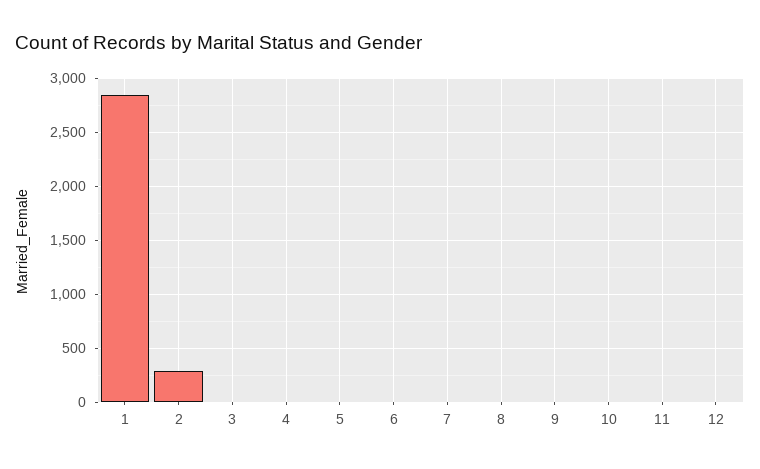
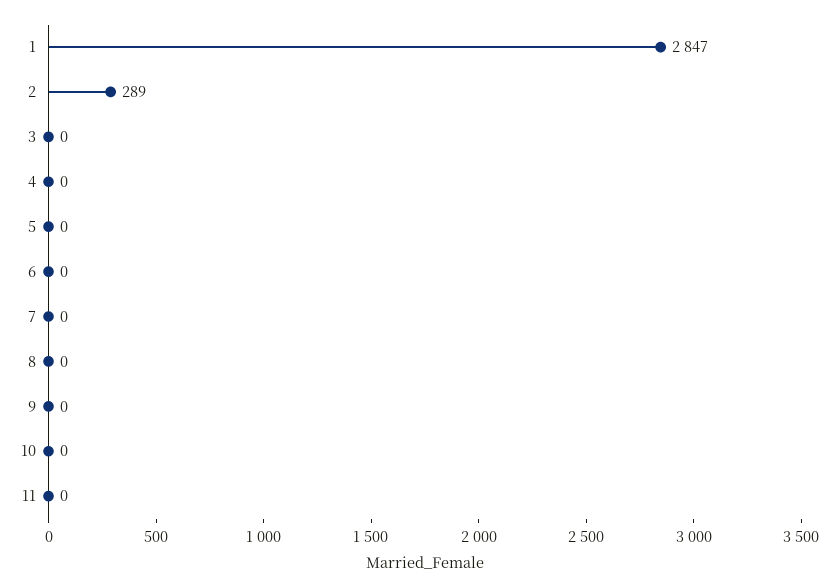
12: 0 -> none

